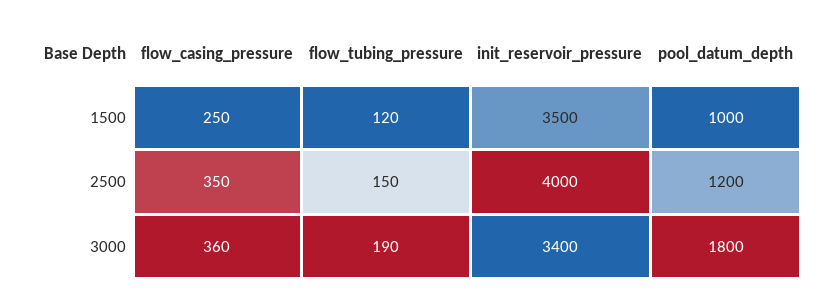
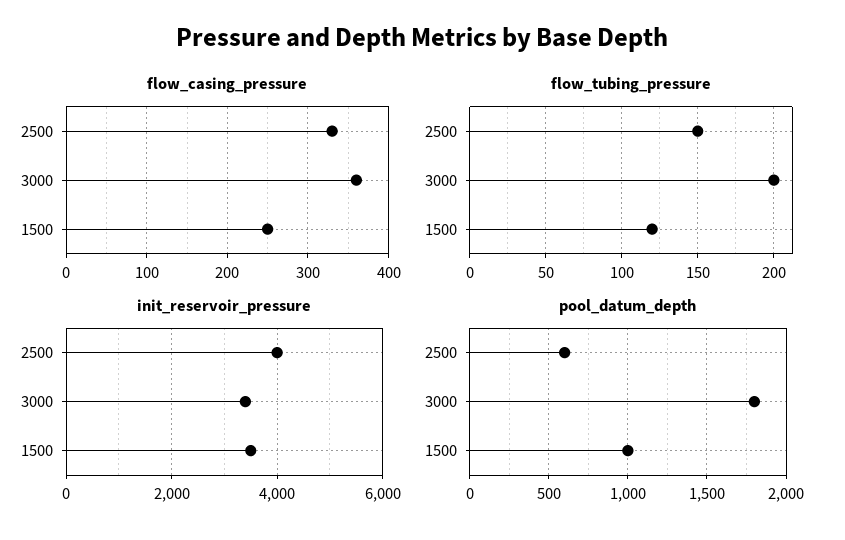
flow_casing_pressure, 2500: 350 -> 330
pool_datum_depth, 2500: 1200 -> 600
flow_tubing_pressure, 3000: 190 -> 200

